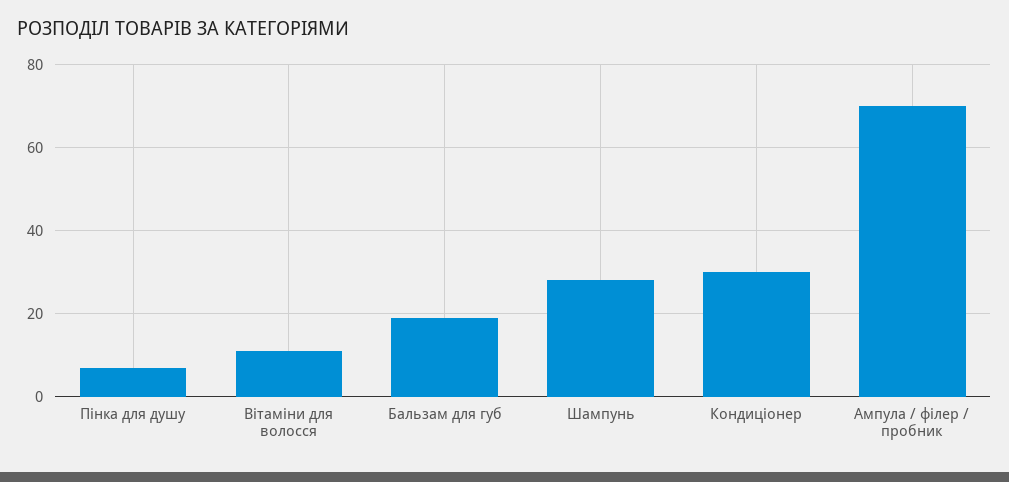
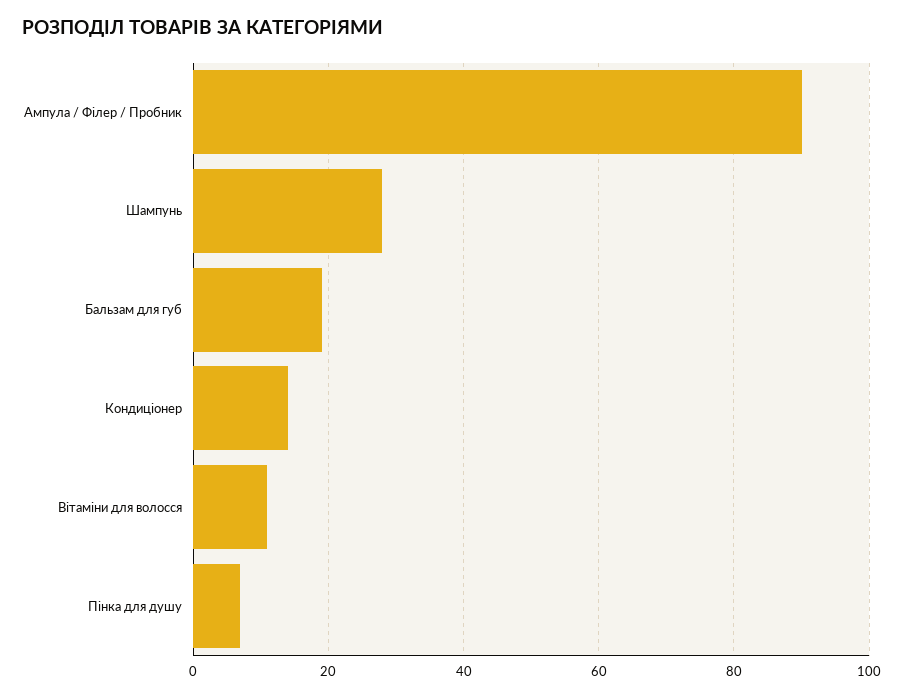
Кондиціонер: 30 -> 15
Ампула / філер / пробник: 70 -> 90

